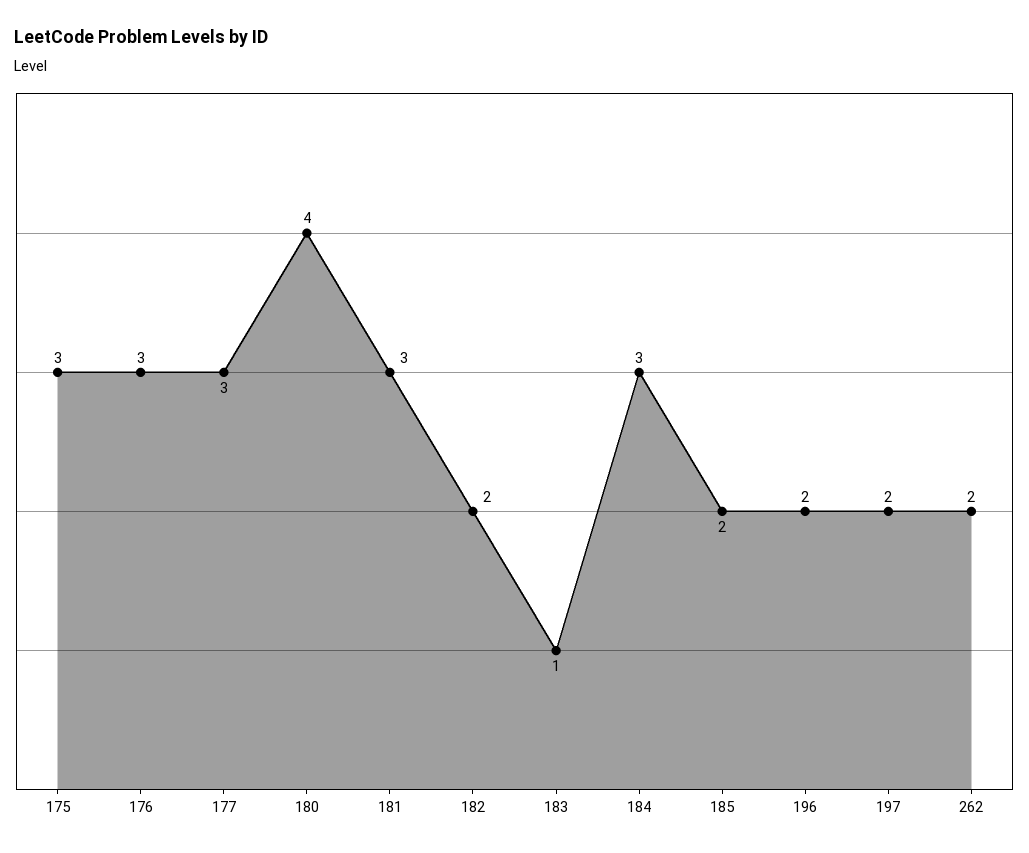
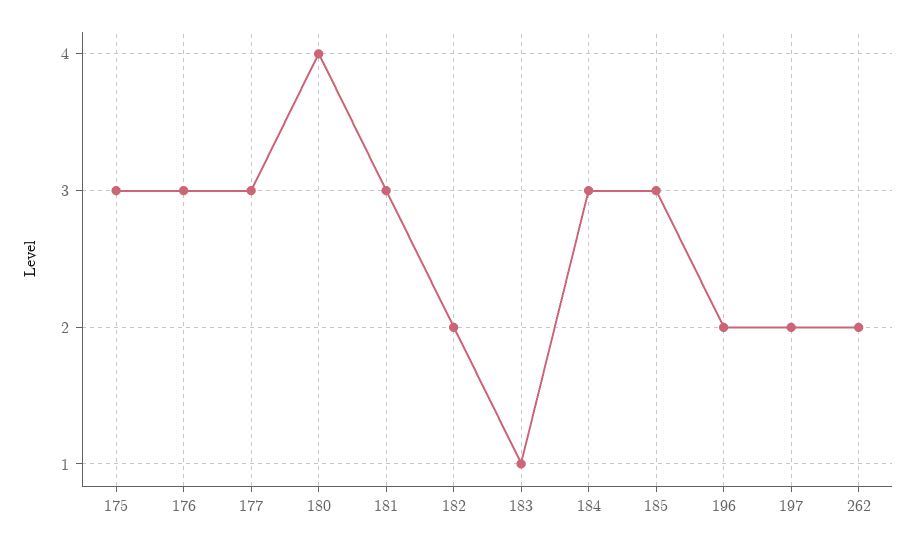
185: 2 -> 3

